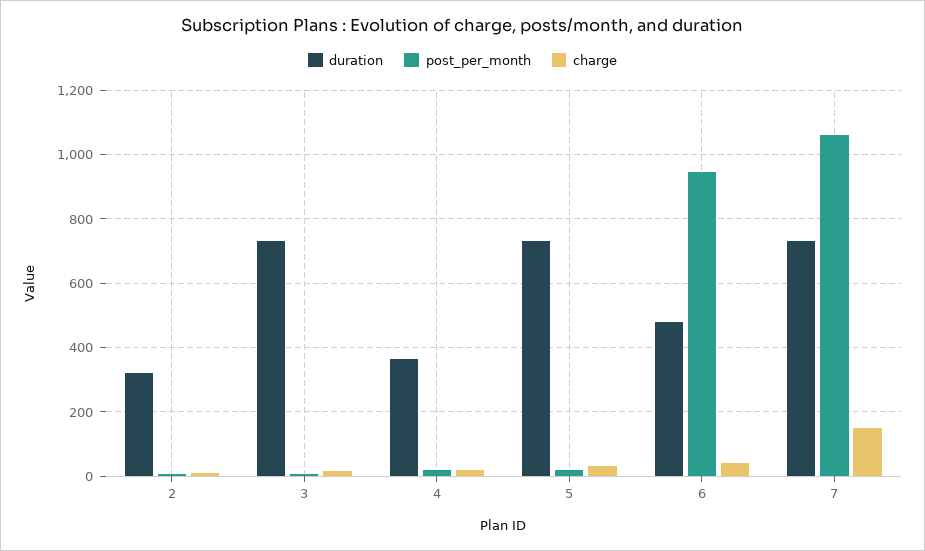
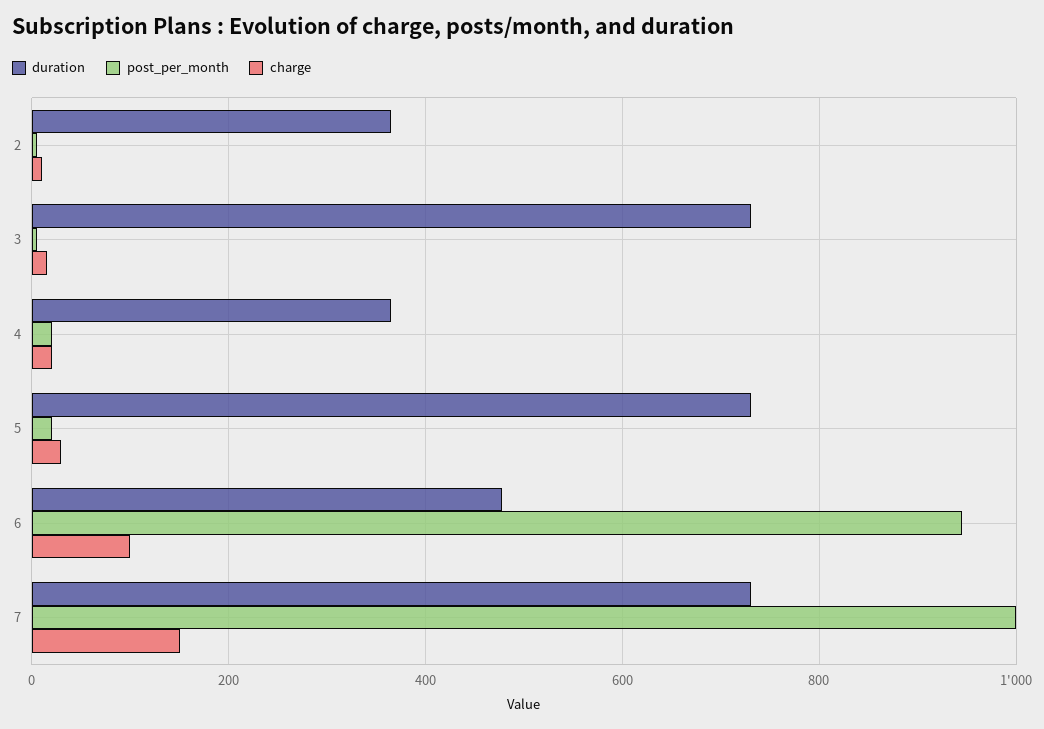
duration, 2: 320 -> 360
charge, 6: 40 -> 100
post_per_month, 7: 1060 -> 1000

